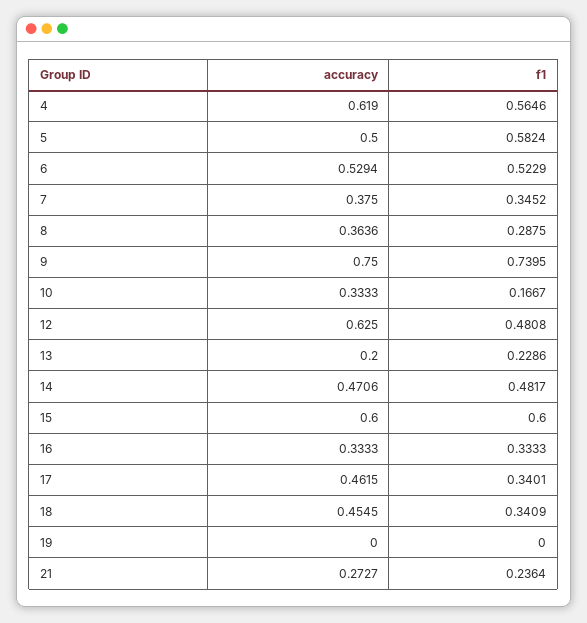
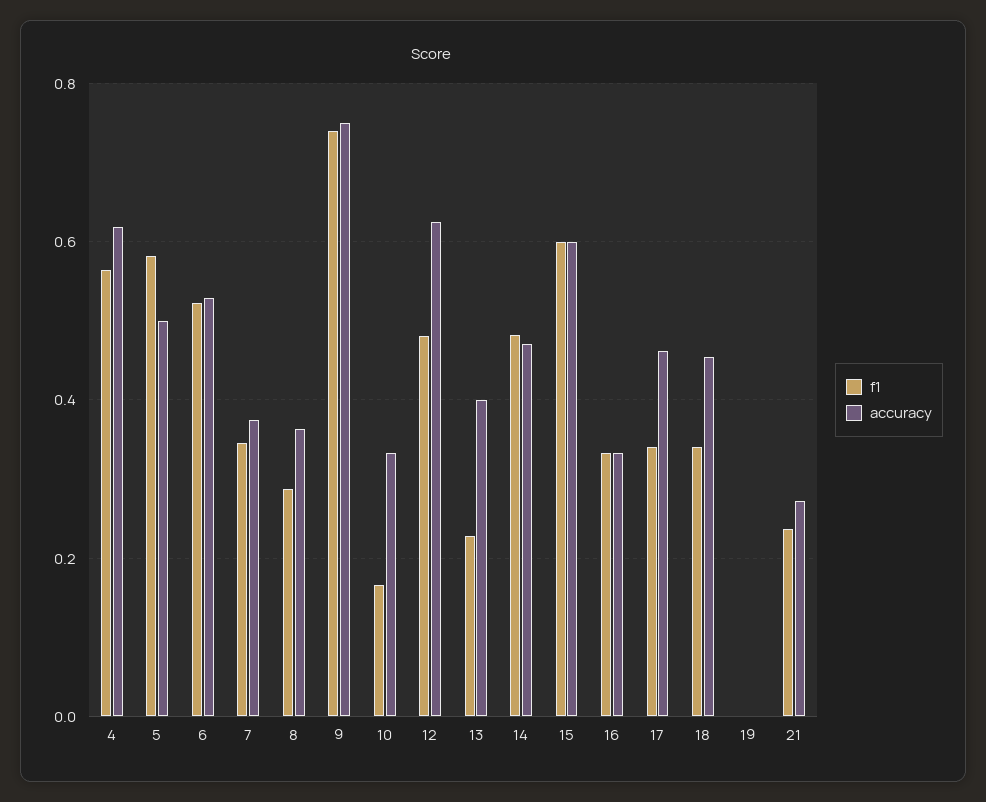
accuracy, 13: 0.2 -> 0.4

